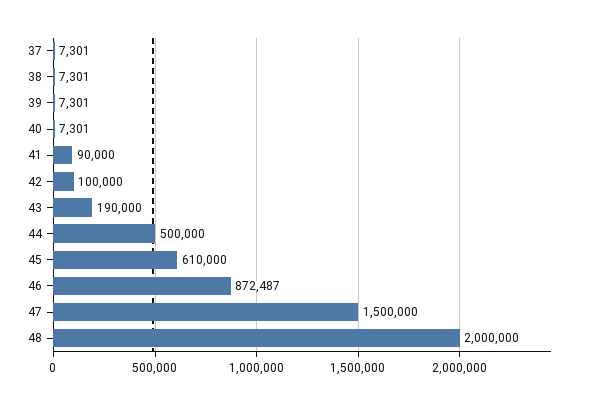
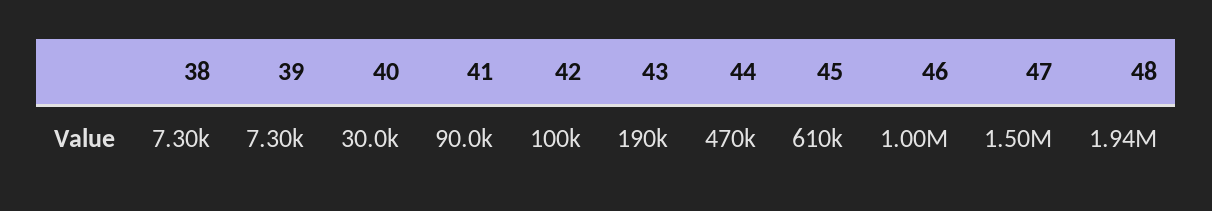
37: 7301 -> none
40: 7301 -> 30000
44: 500000 -> 470000
46: 872487 -> 1000000
48: 2000000 -> 1940000

